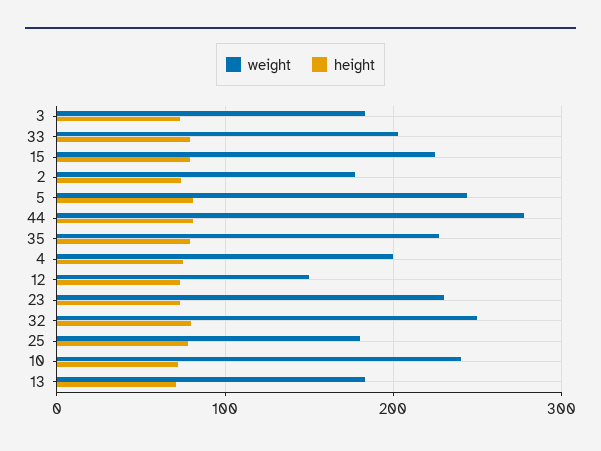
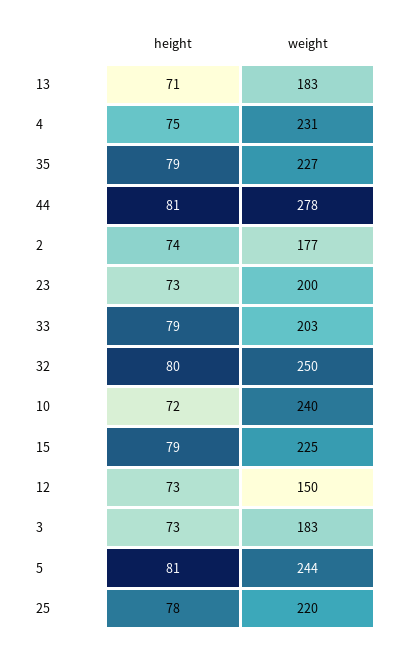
weight, 4: 200 -> 231
weight, 23: 230 -> 200
weight, 25: 180 -> 220

